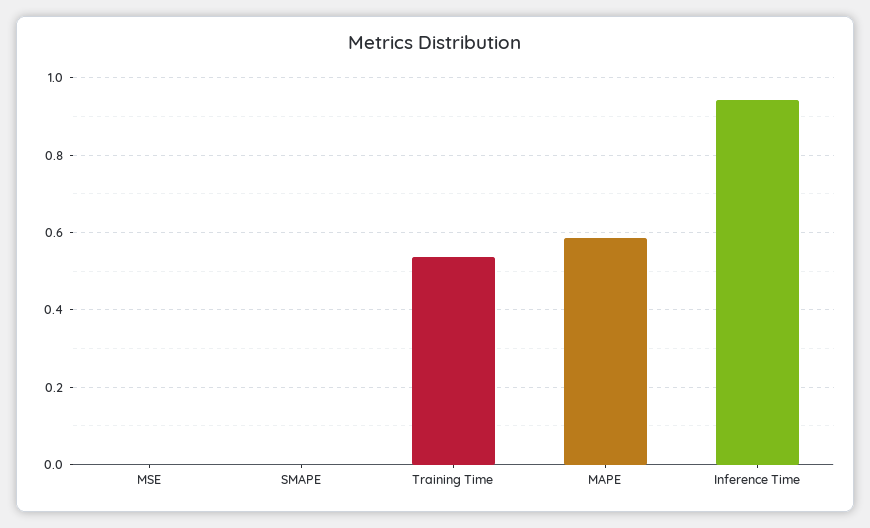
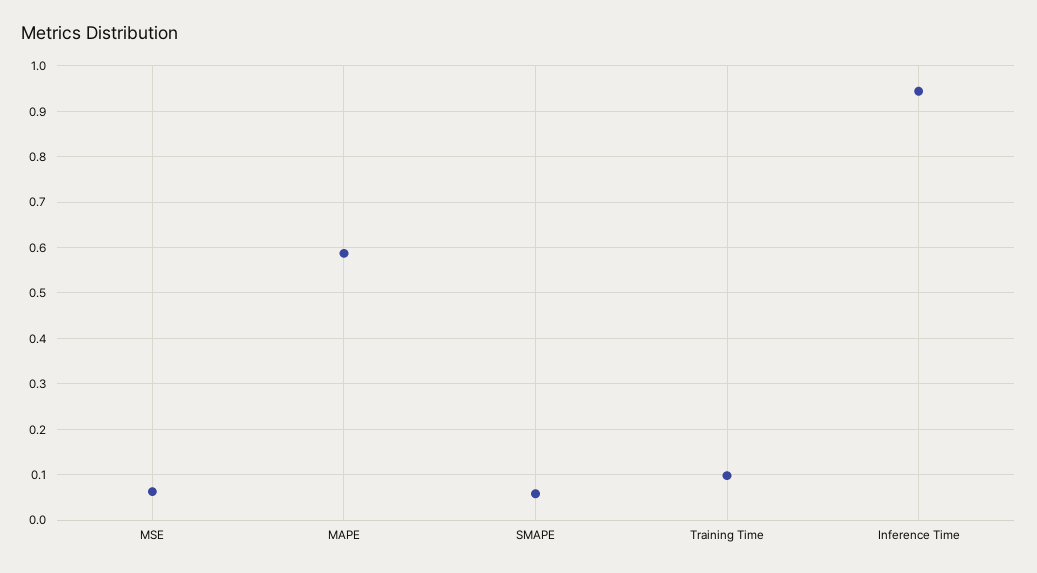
MSE: 0 -> 0.06
SMAPE: 0 -> 0.06
Training Time: 0.54 -> 0.1

